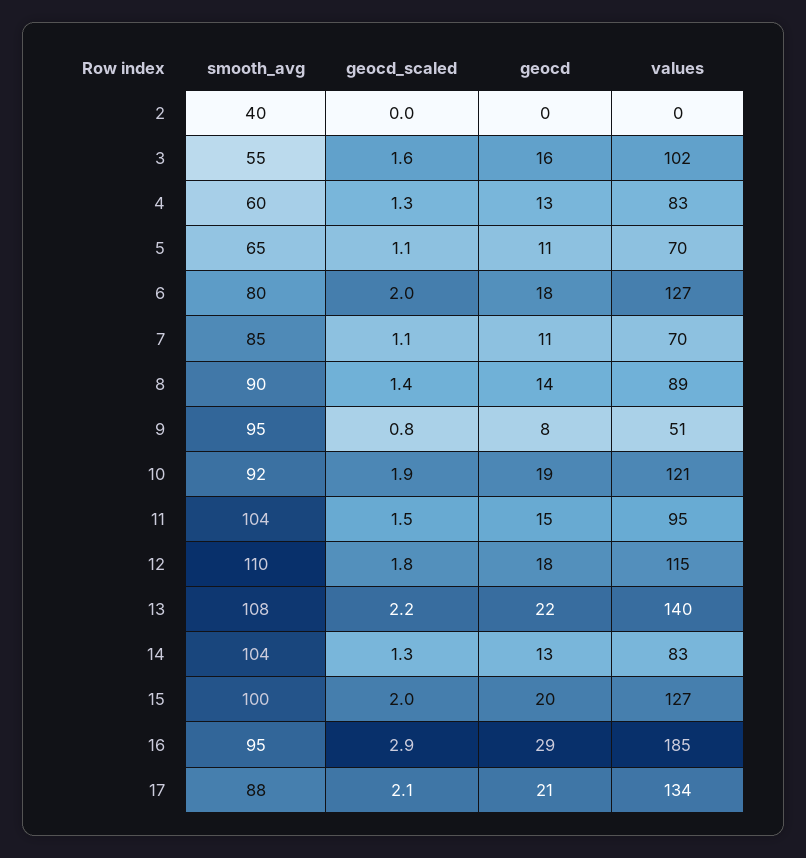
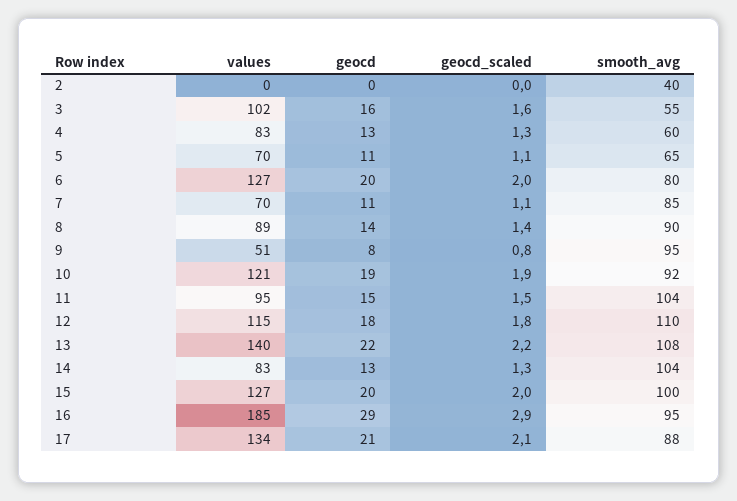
geocd, 6: 18 -> 20

